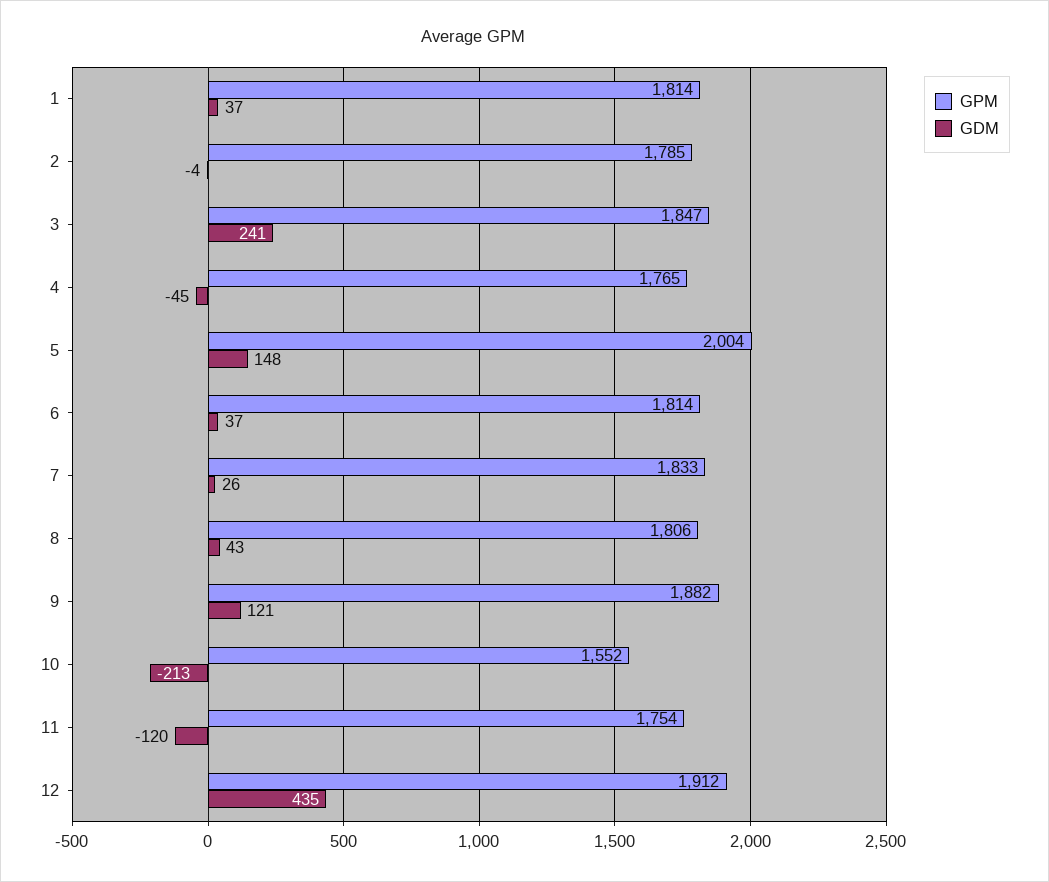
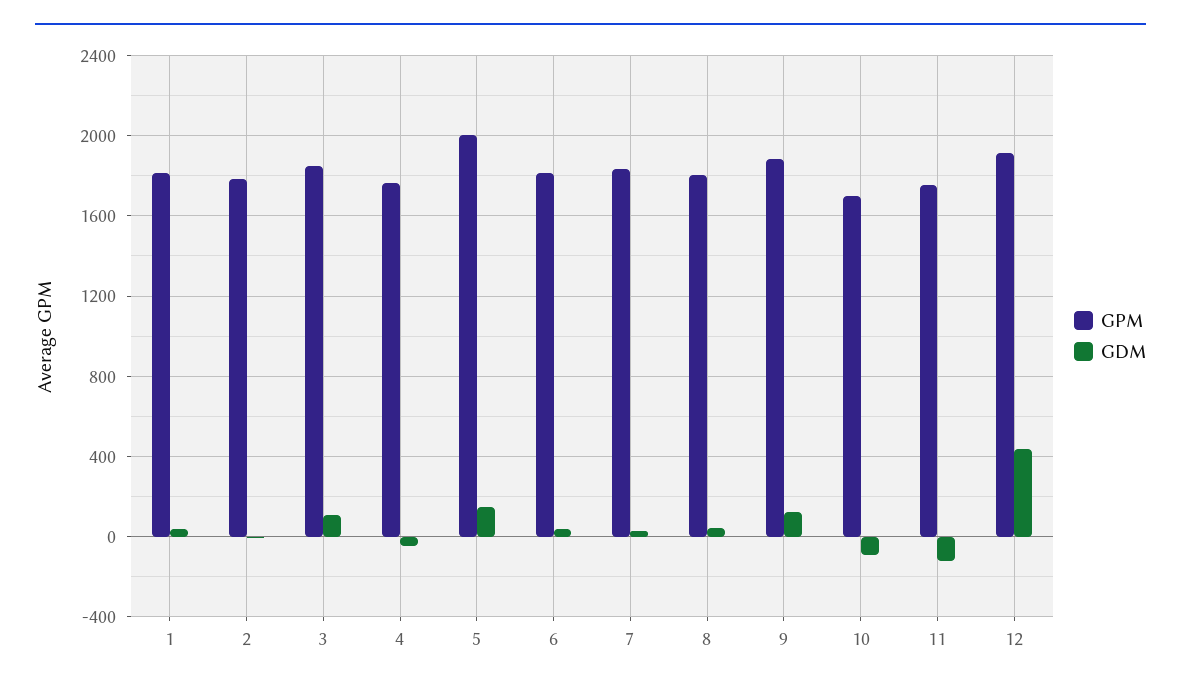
GDM, 3: 241 -> 100
GPM, 10: 1552 -> 1700
GDM, 10: -213 -> -100

